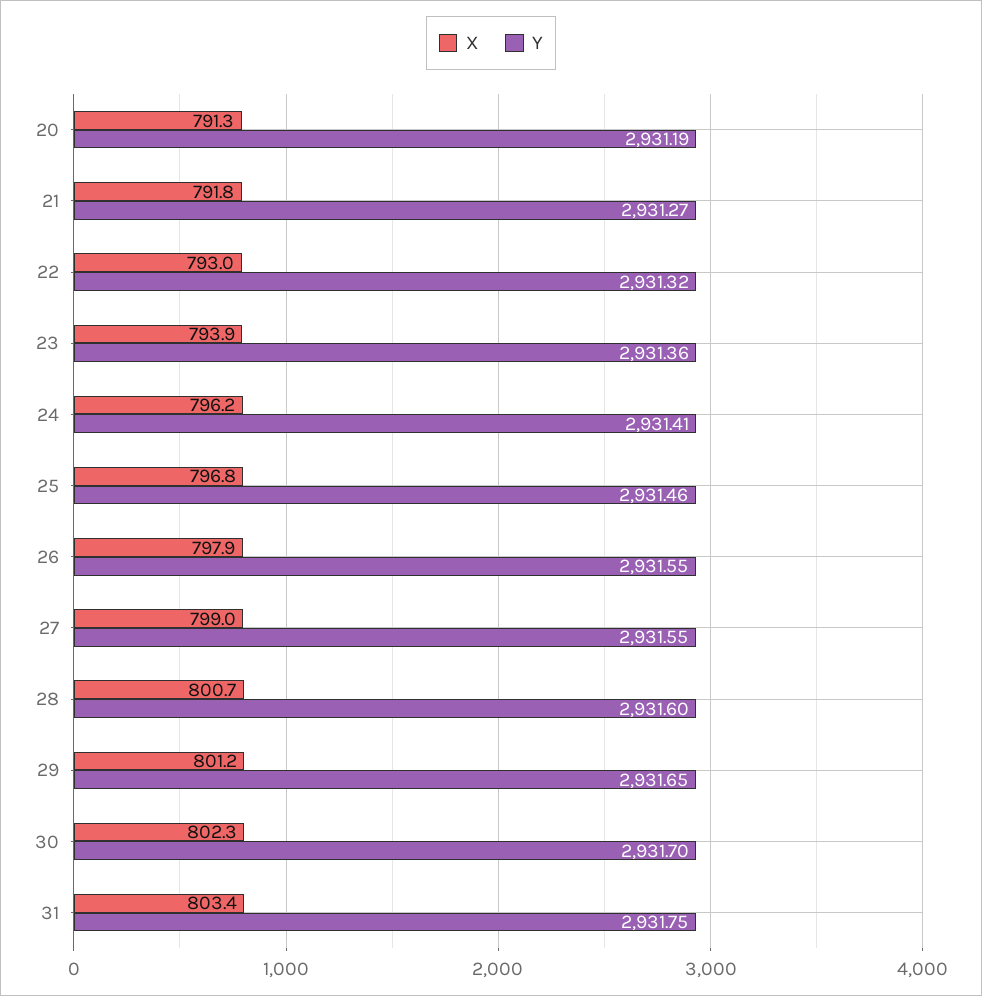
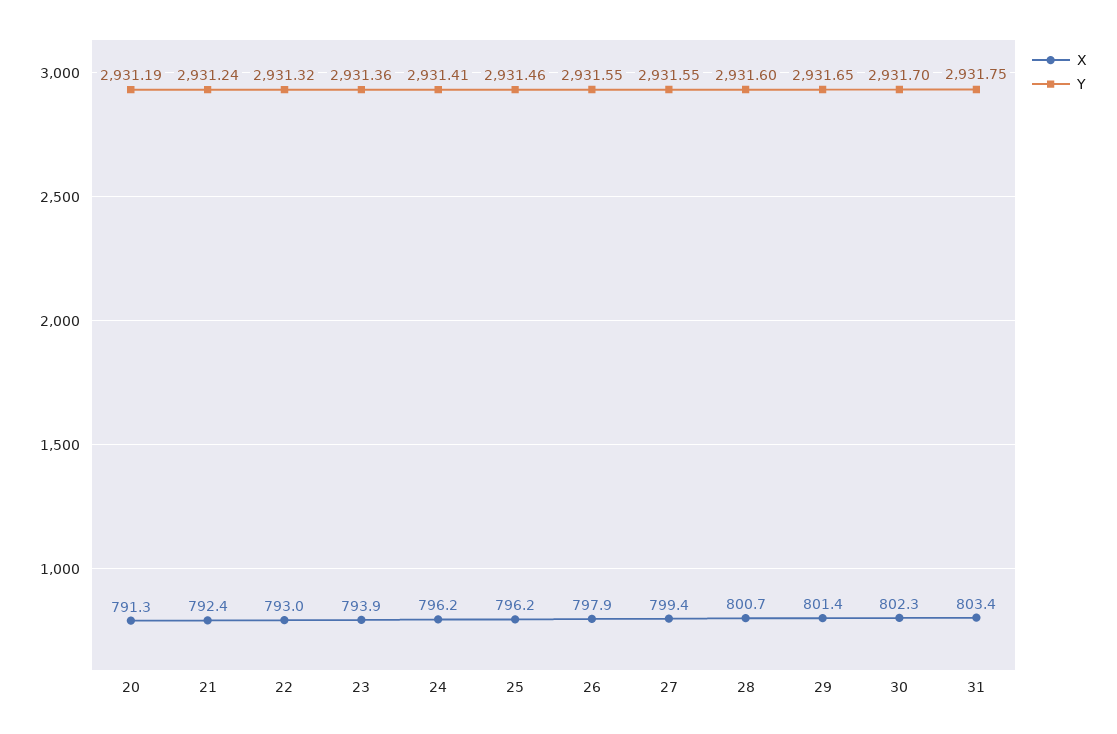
X, 21: 791.8 -> 792.4
Y, 21: 2931.27 -> 2931.24
X, 25: 796.8 -> 796.2
X, 27: 799 -> 799.4
X, 29: 801.2 -> 801.4

